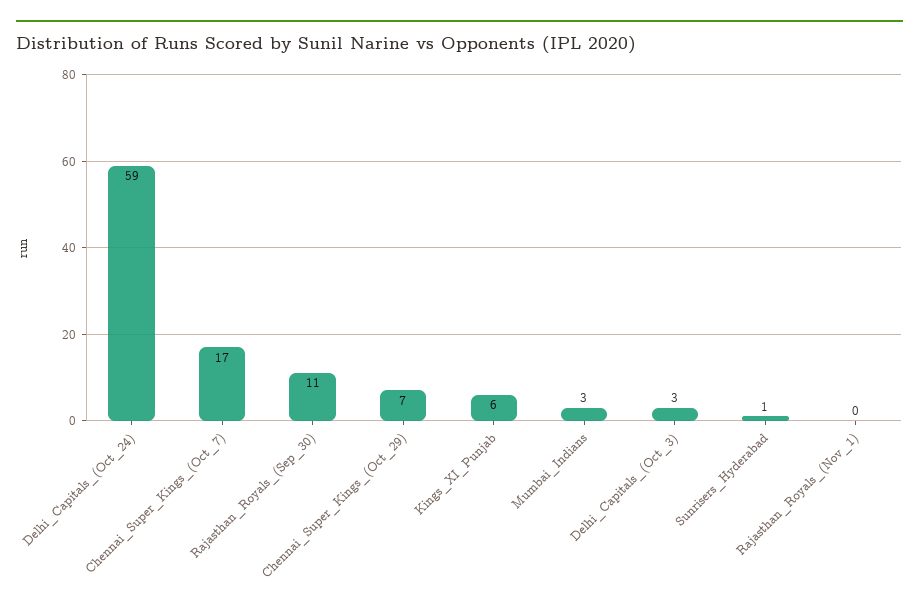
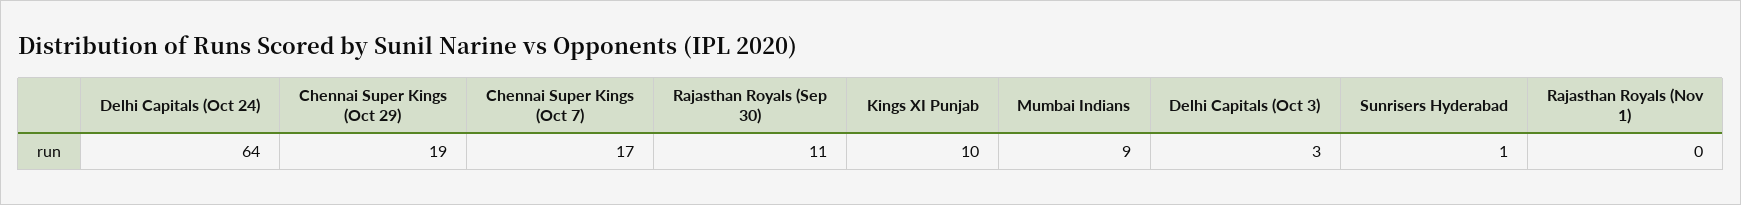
Delhi_Capitals_(Oct_24): 59 -> 64
Chennai_Super_Kings_(Oct_29): 7 -> 19
Kings_XI_Punjab: 6 -> 10
Mumbai_Indians: 3 -> 9

